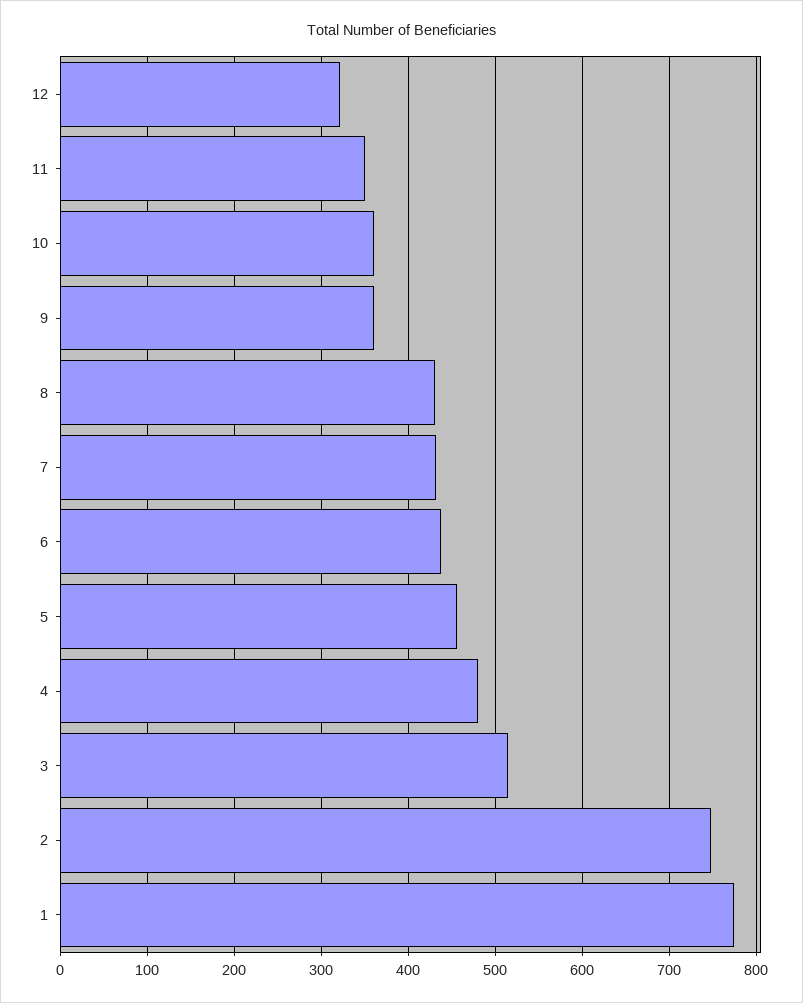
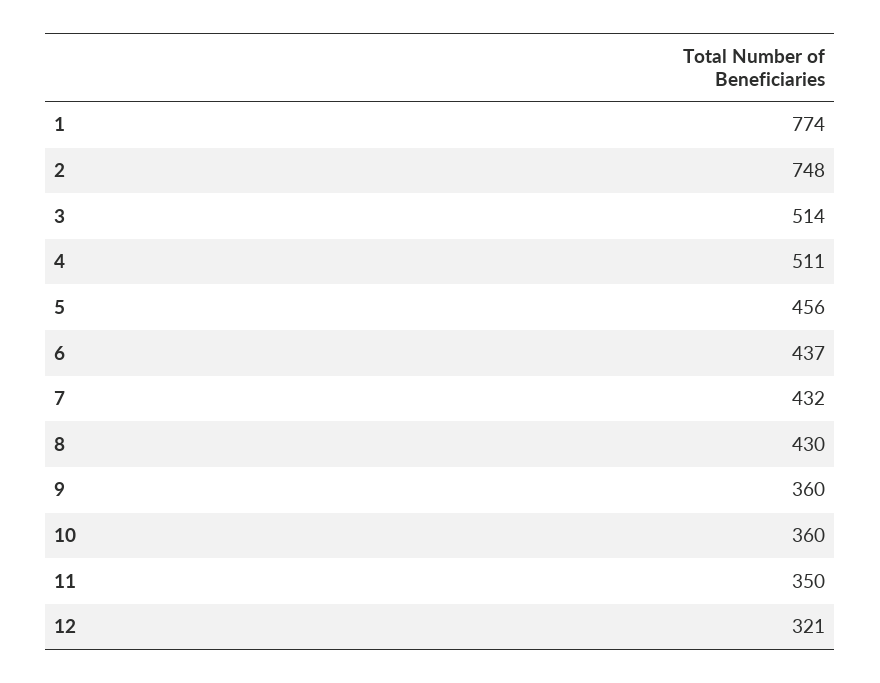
4: 480 -> 511

